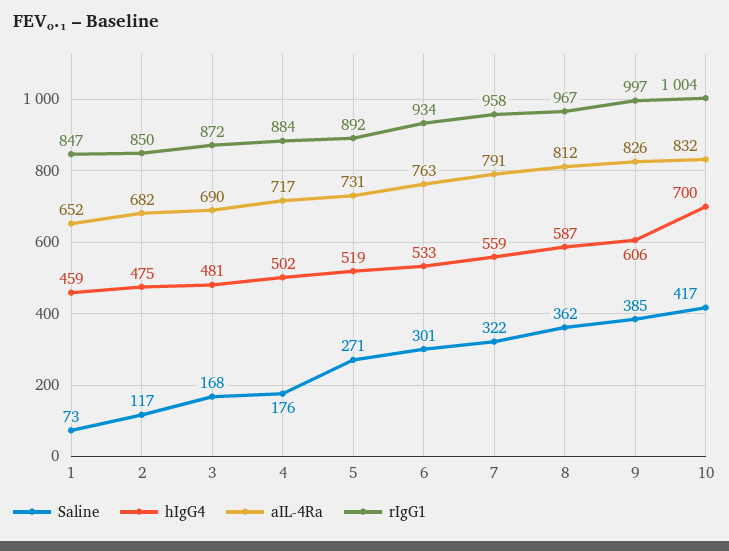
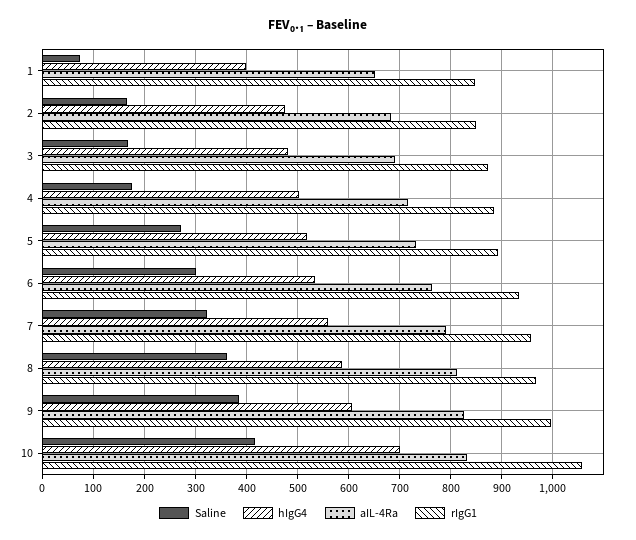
hIgG4, 1: 459 -> 400
Saline, 2: 117 -> 160
rIgG1, 10: 1004 -> 1060

